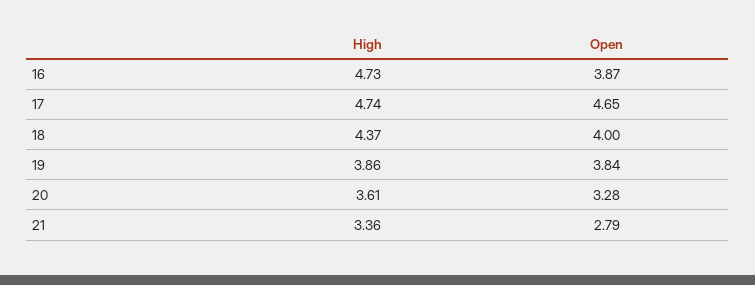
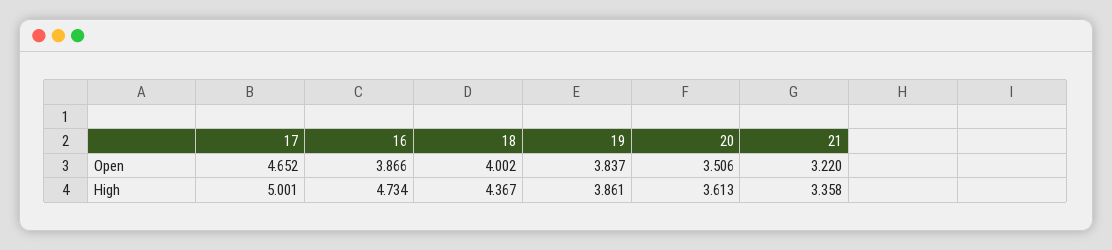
High, 17: 4.74 -> 5.001
Open, 20: 3.28 -> 3.506
Open, 21: 2.79 -> 3.22

